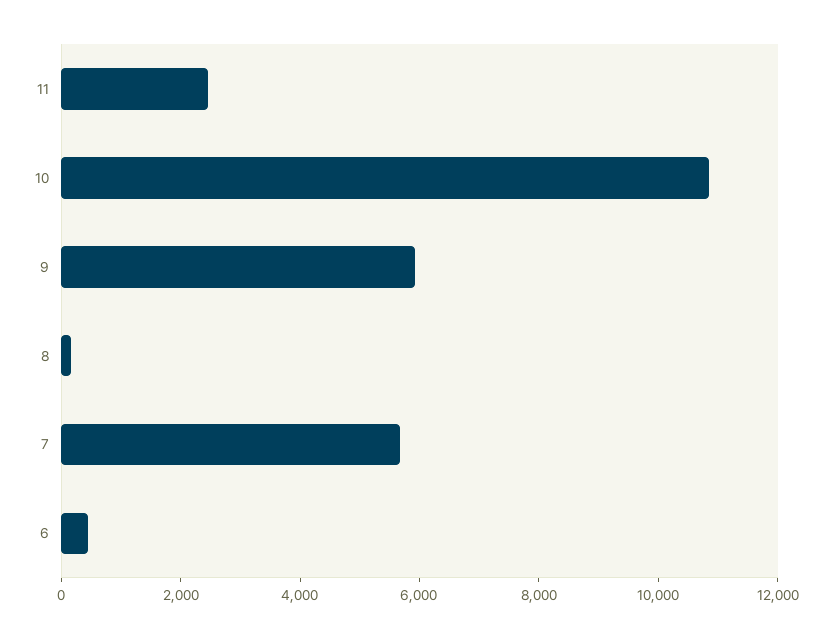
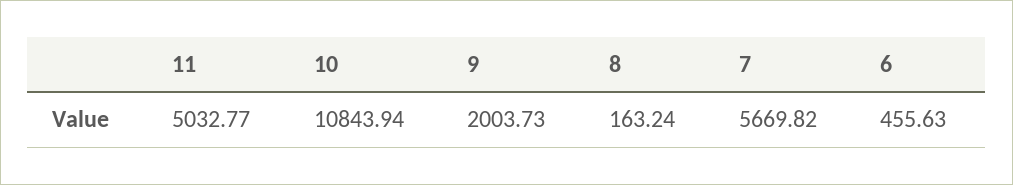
11: 2500 -> 5032.77
9: 6000 -> 2003.73

